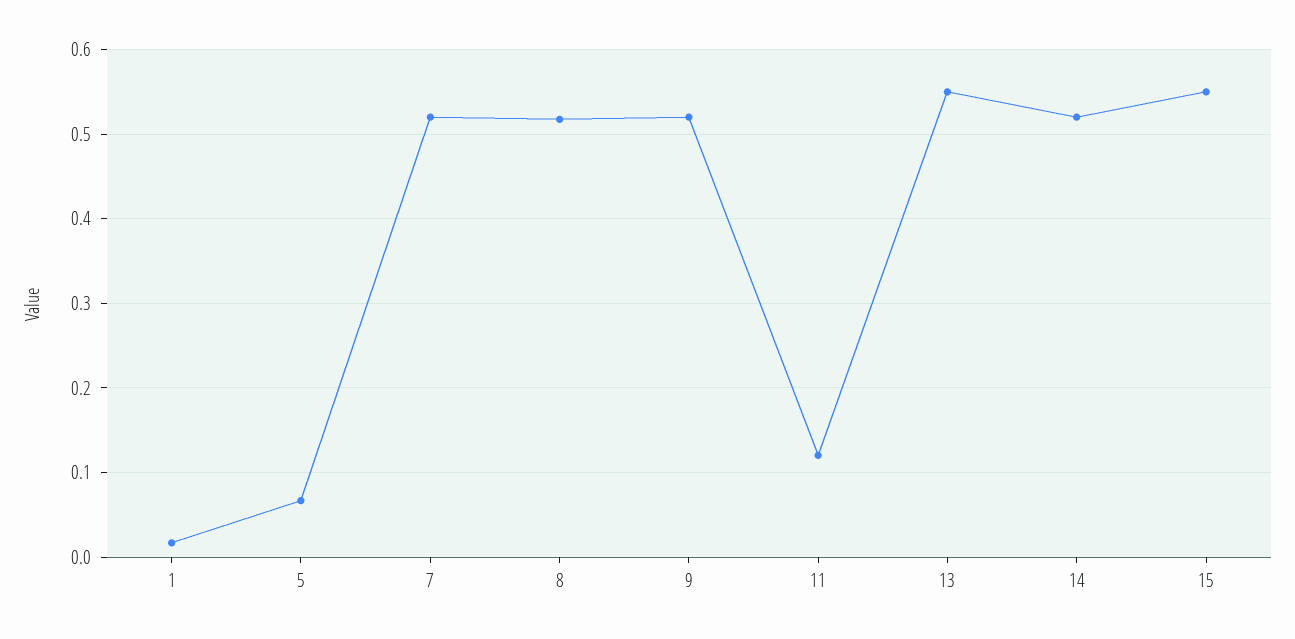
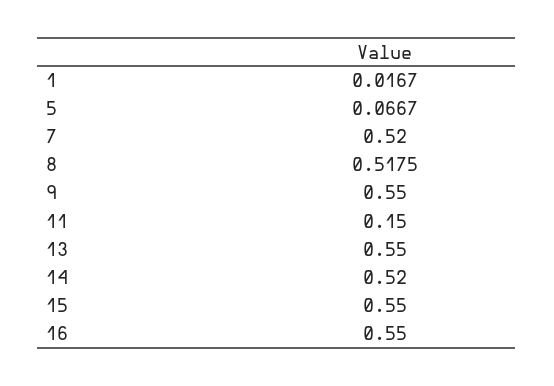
9: 0.52 -> 0.55
11: 0.12 -> 0.15
16: none -> 0.55

